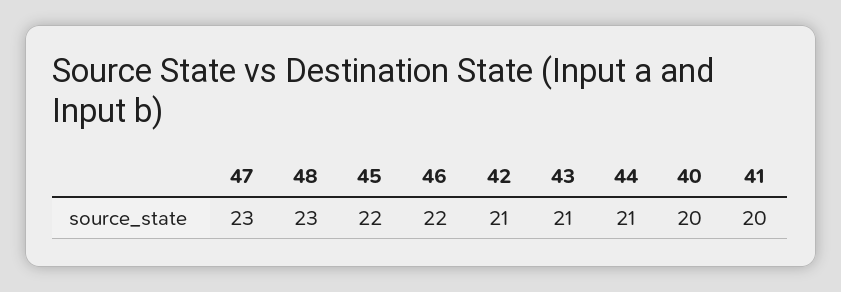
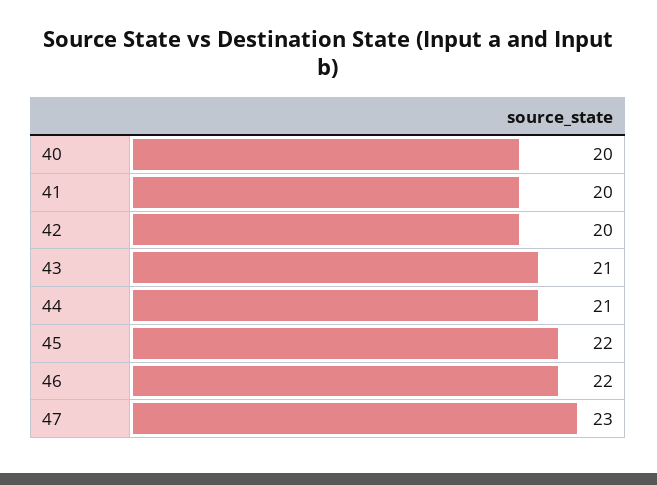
48: 23 -> none
42: 21 -> 20

